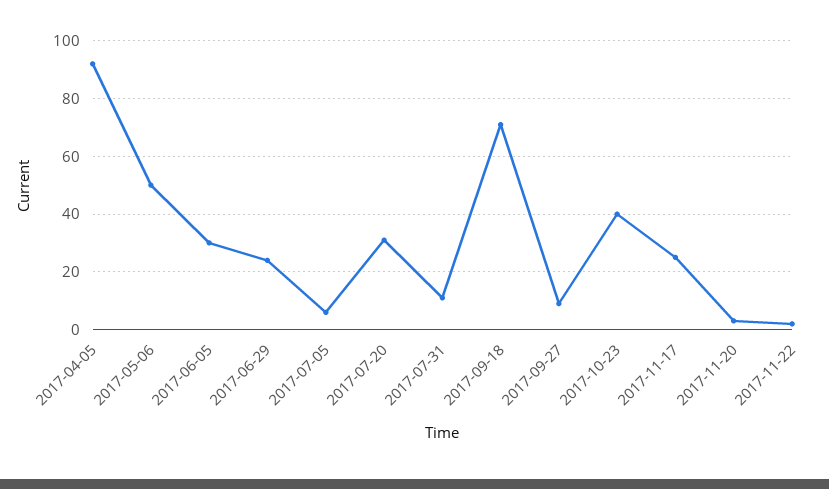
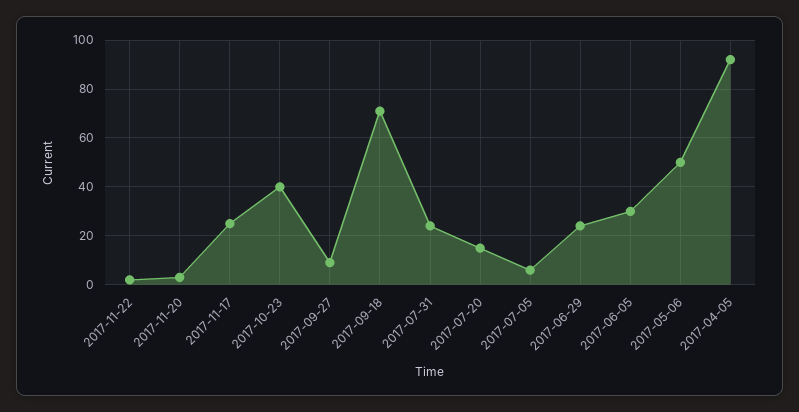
2017-07-20: 30 -> 15
2017-07-31: 10 -> 25

